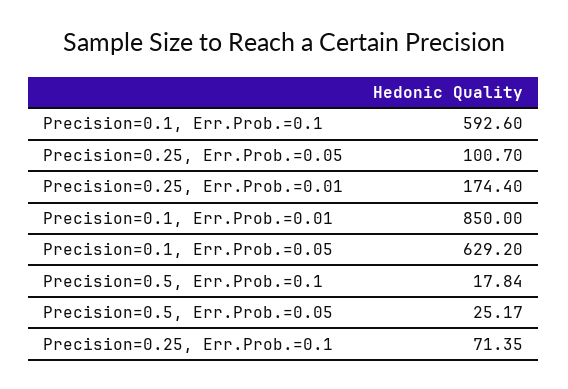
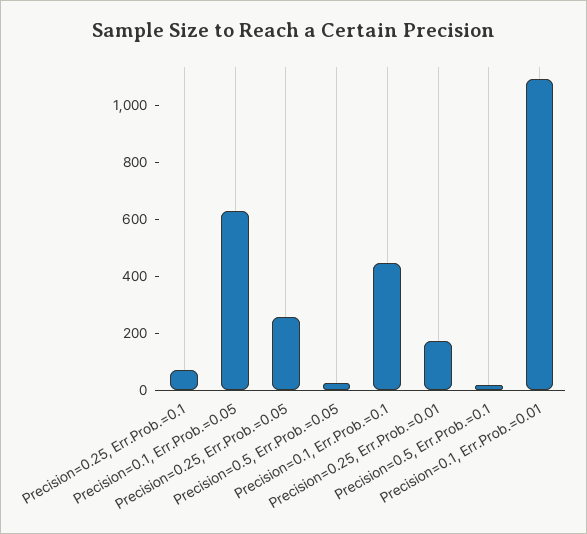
Precision=0.1, Err.Prob.=0.1: 592.6 -> 450
Precision=0.25, Err.Prob.=0.05: 100.7 -> 250
Precision=0.1, Err.Prob.=0.01: 850 -> 1100

